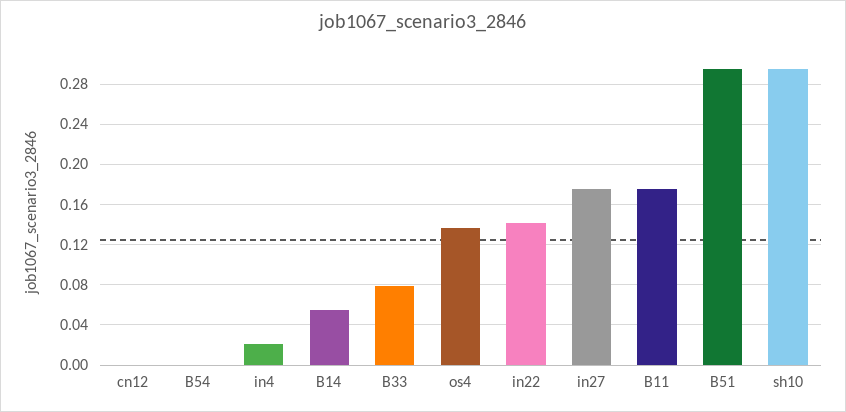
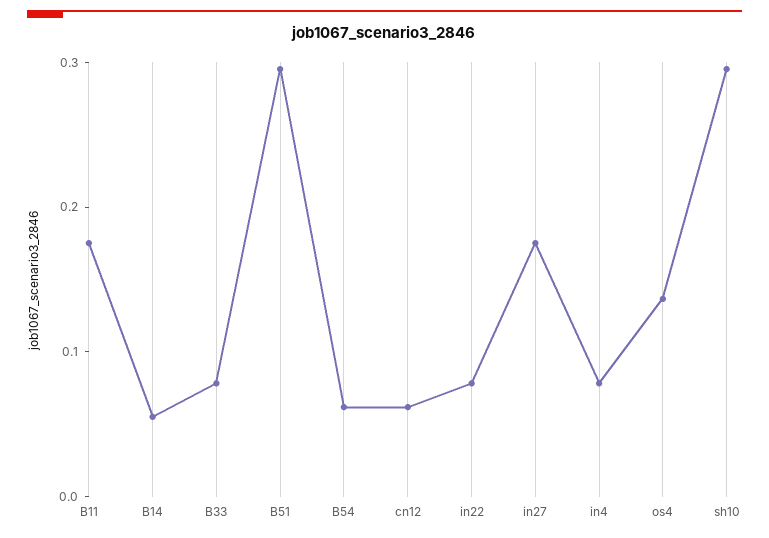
cn12: 0 -> 0.06
B54: 0 -> 0.06
in4: 0.02 -> 0.08
in22: 0.14 -> 0.08

